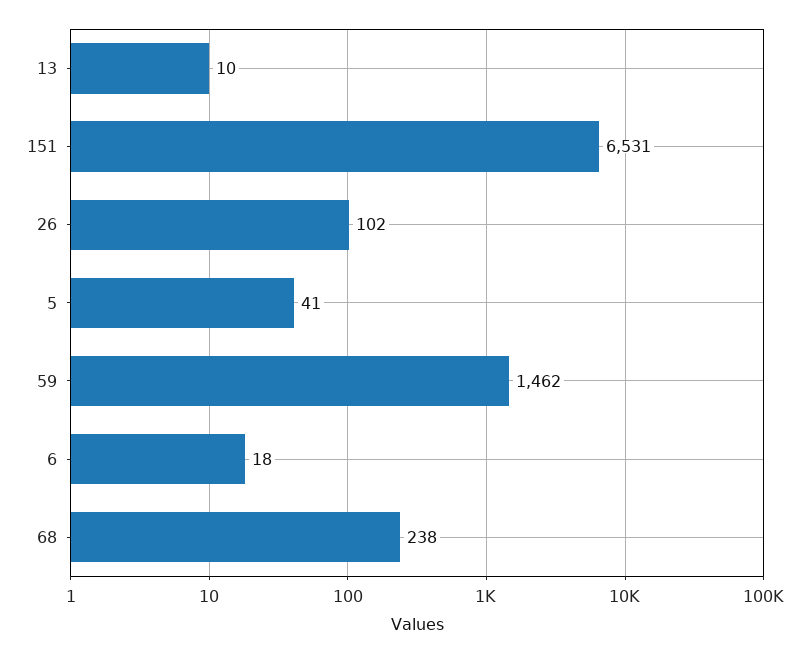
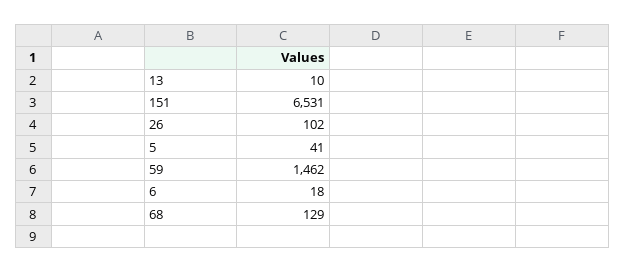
68: 238 -> 129

